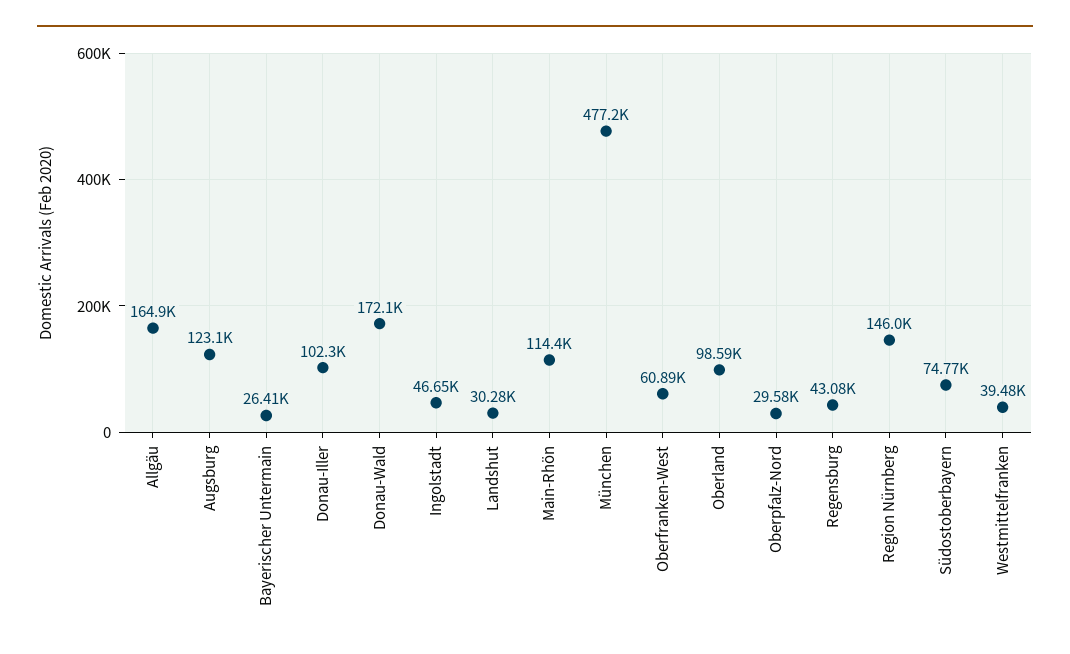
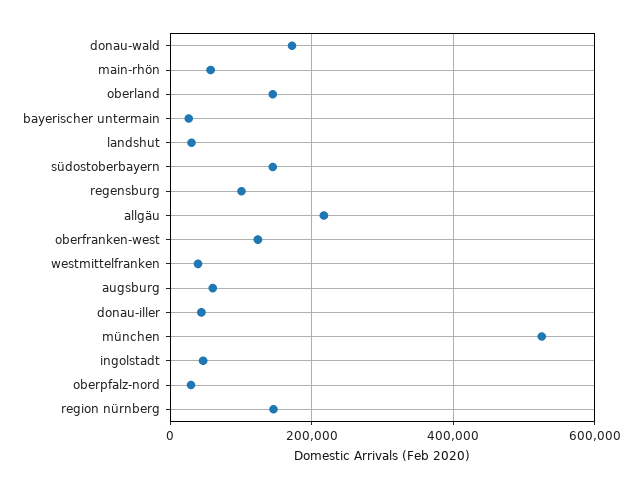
Allgäu: 164900 -> 220000
Augsburg: 123100 -> 60000
Donau-Iller: 102300 -> 40000
Main-Rhön: 114400 -> 60000
München: 477200 -> 520000
Oberfranken-West: 60890 -> 120000
Oberland: 98590 -> 140000
Regensburg: 43080 -> 100000
Südostoberbayern: 74770 -> 140000

